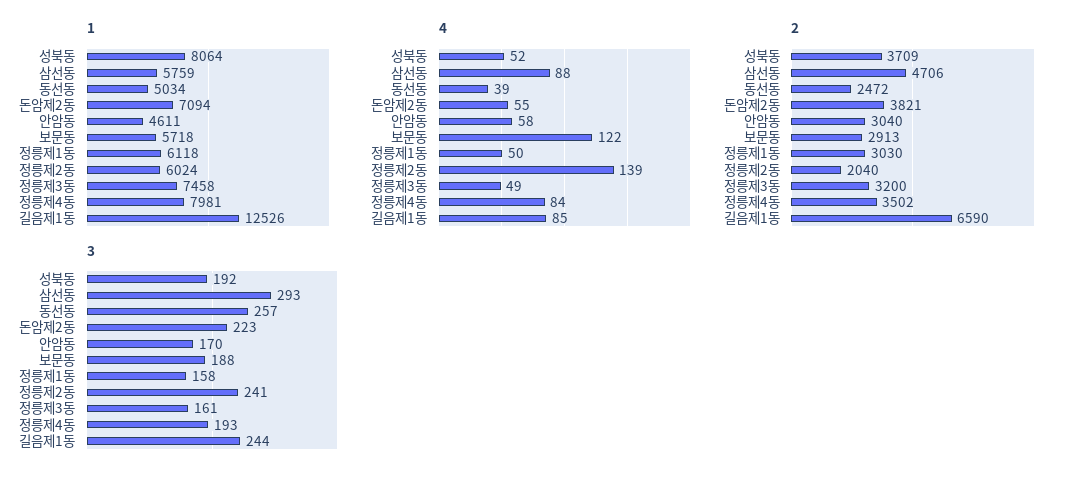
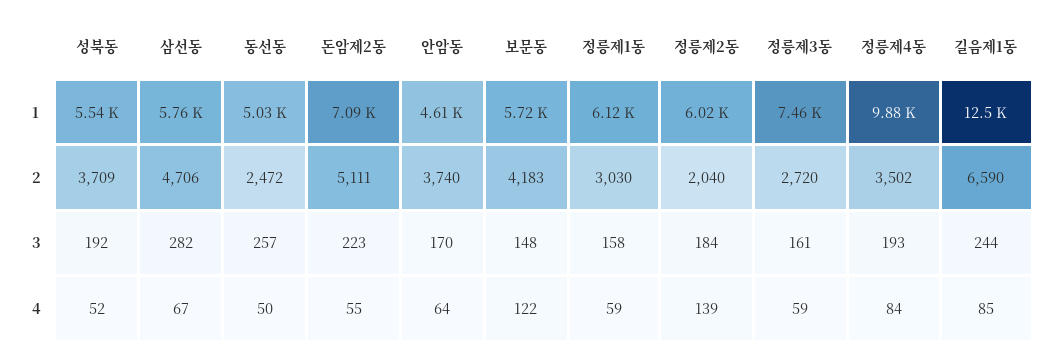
1, 성북동: 8064 -> 5540
1, 정릉제4동: 7981 -> 9880
4, 삼선동: 88 -> 67
4, 동선동: 39 -> 50
4, 안암동: 58 -> 64
4, 정릉제1동: 50 -> 59
4, 정릉제3동: 49 -> 59
2, 돈암제2동: 3821 -> 5111
2, 안암동: 3040 -> 3740
2, 보문동: 2913 -> 4183
2, 정릉제3동: 3200 -> 2720
3, 삼선동: 293 -> 282
3, 보문동: 188 -> 148
3, 정릉제2동: 241 -> 184

